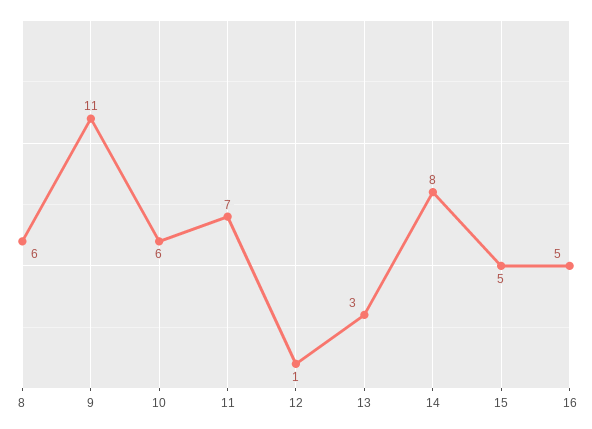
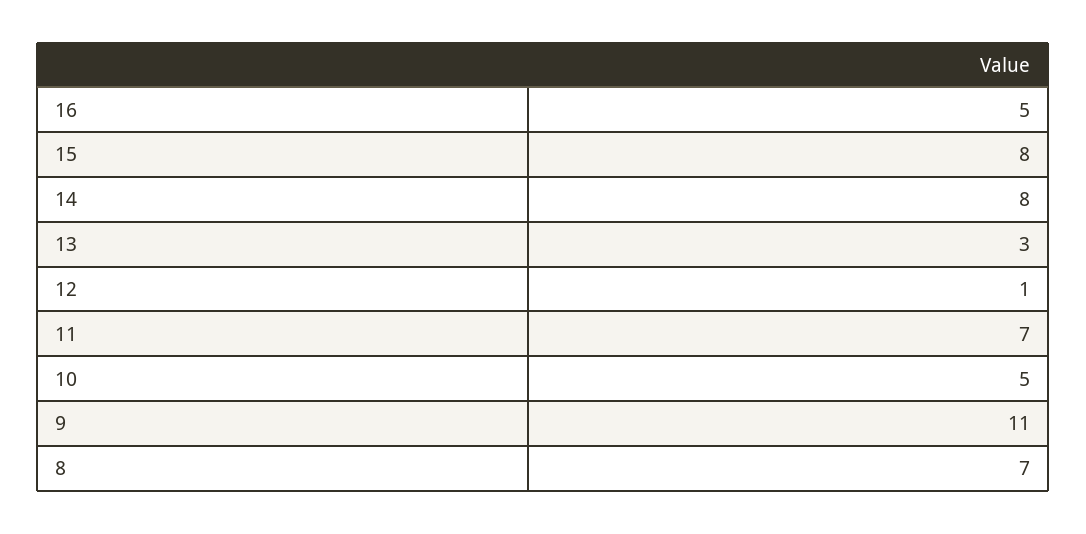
8: 6 -> 7
10: 6 -> 5
15: 5 -> 8

